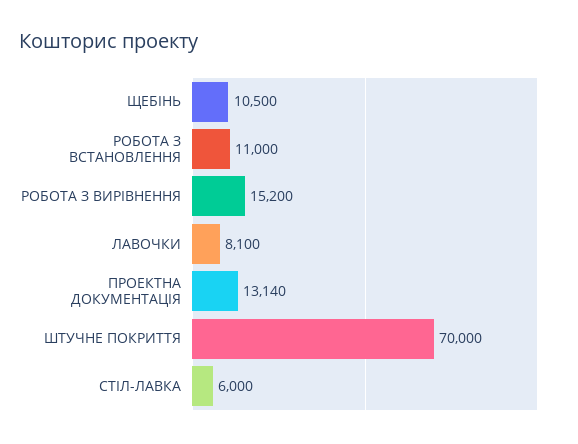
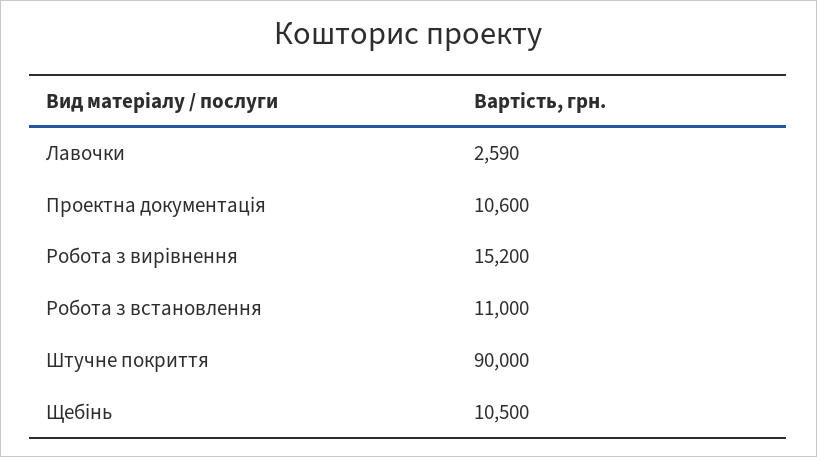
ЛАВОЧКИ: 8100 -> 2590
ПРОЕКТНА ДОКУМЕНТАЦІЯ: 13140 -> 10600
ШТУЧНЕ ПОКРИТТЯ: 70000 -> 90000
СТІЛ-ЛАВКА: 6000 -> none

